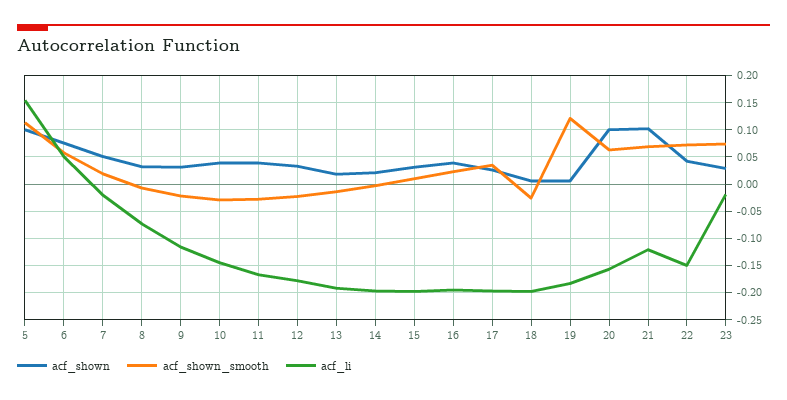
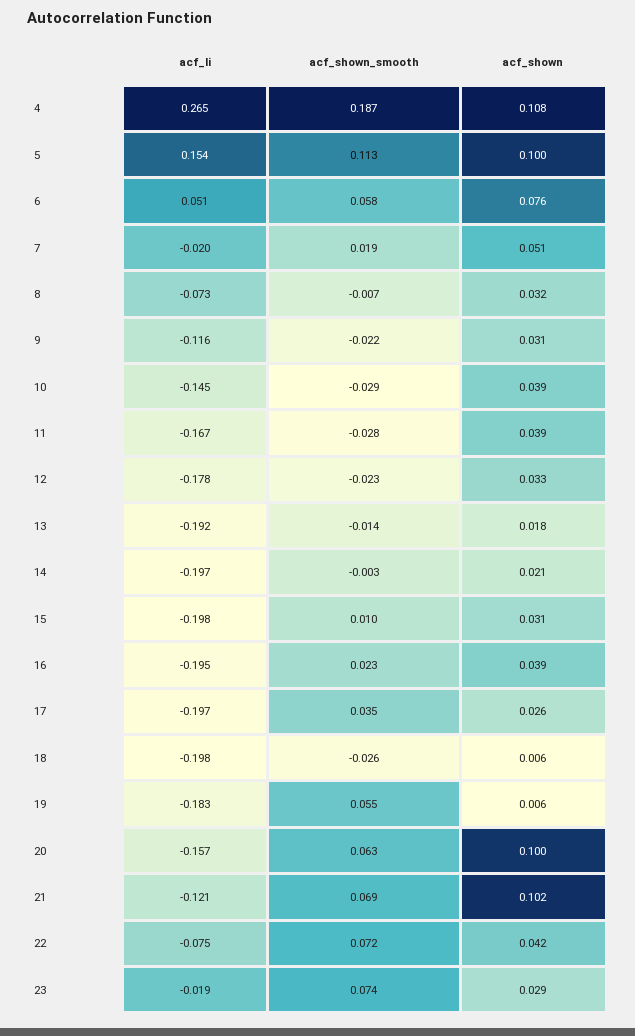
acf_shown_smooth, 19: 0.125 -> 0.055
acf_li, 22: -0.15 -> -0.075
acf_li, 4: none -> 0.265
acf_shown_smooth, 4: none -> 0.187
acf_shown, 4: none -> 0.108

